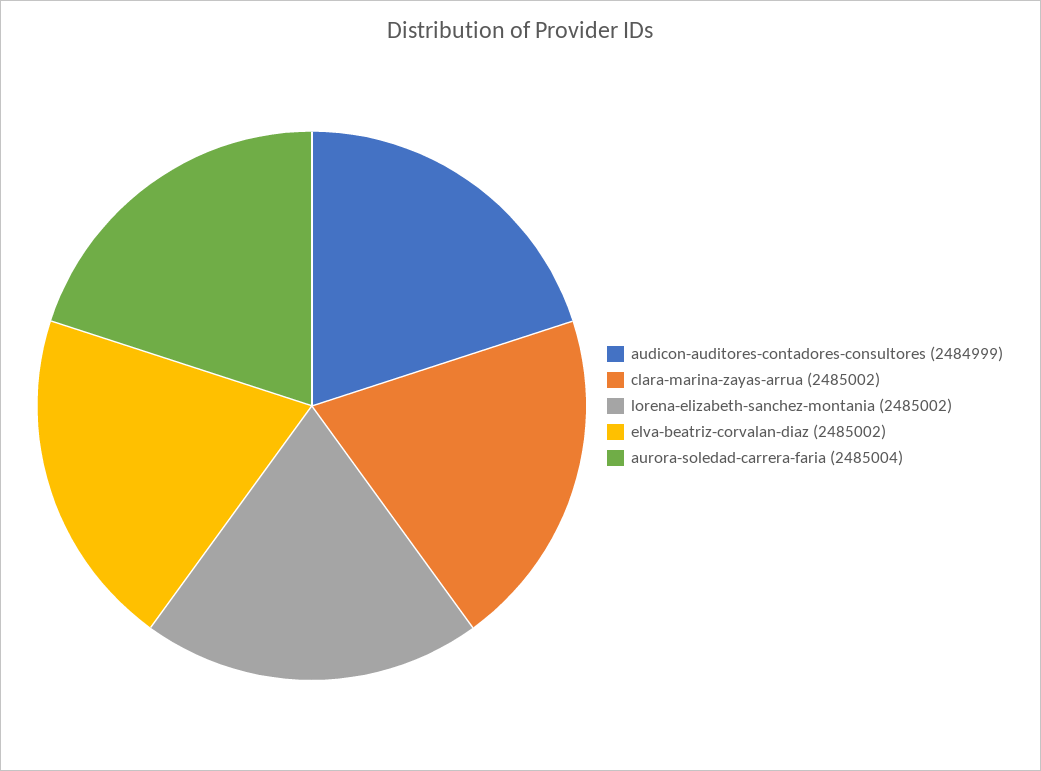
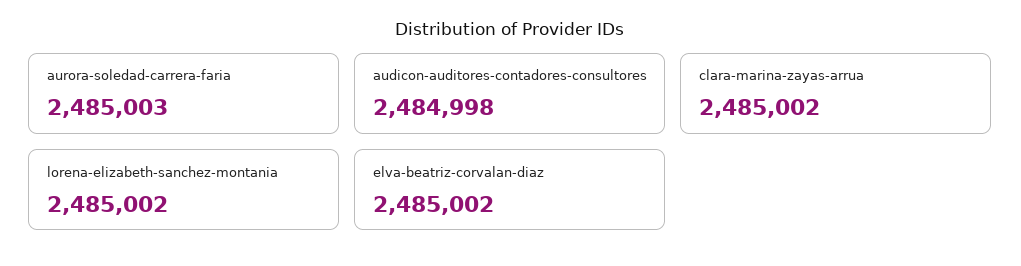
audicon-auditores-contadores-consultores: 2484999 -> 2484998
aurora-soledad-carrera-faria: 2485004 -> 2485003

